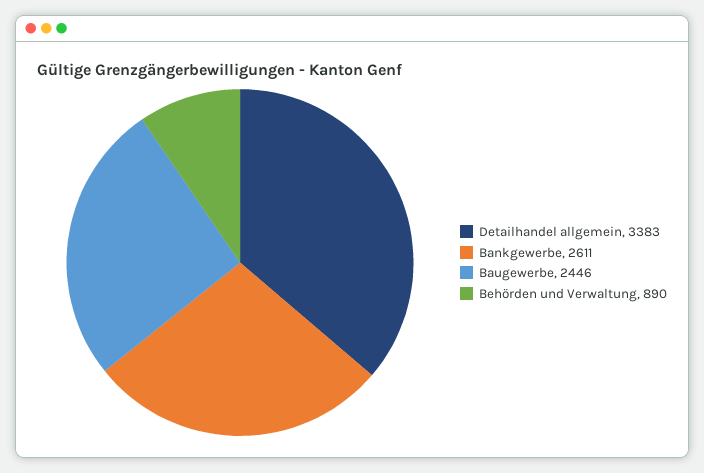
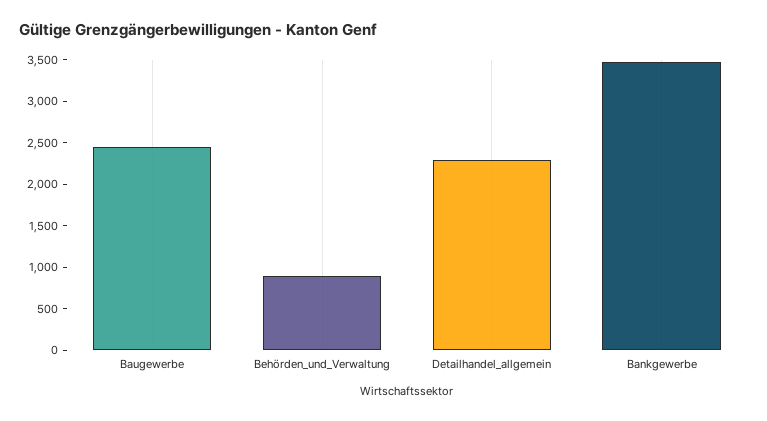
Detailhandel allgemein: 3383 -> 2300
Bankgewerbe: 2611 -> 3500

